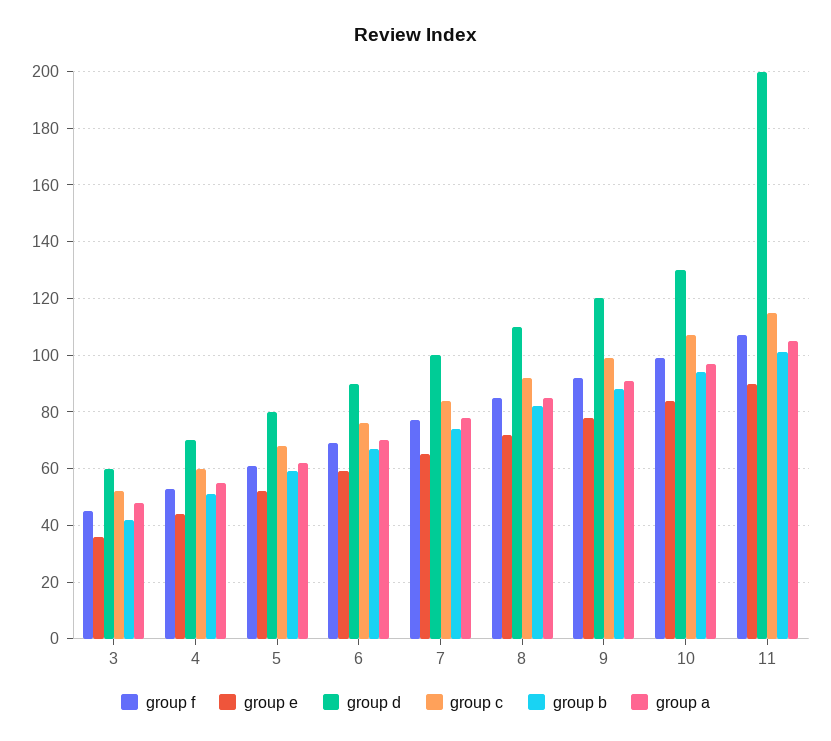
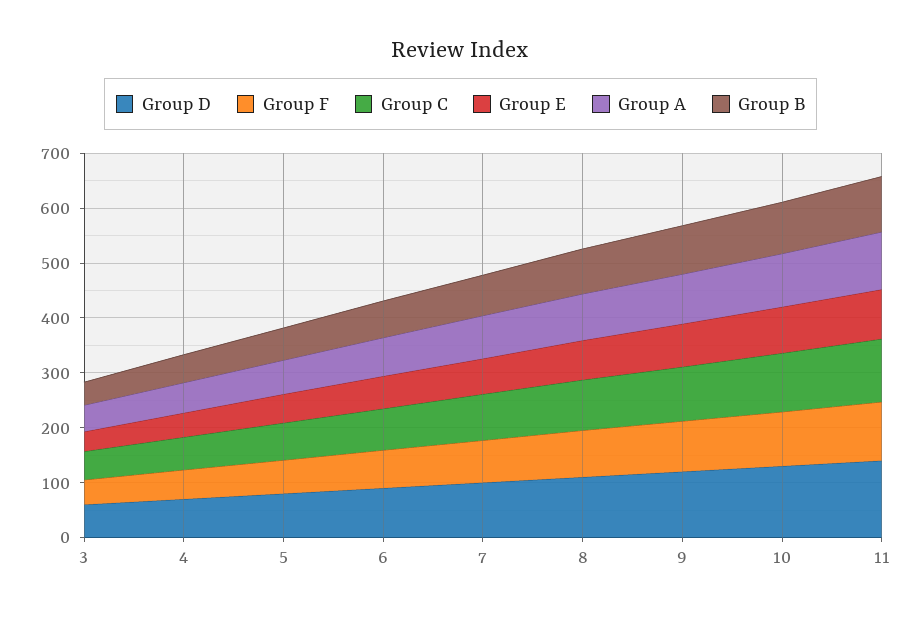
group d, 11: 200 -> 140

